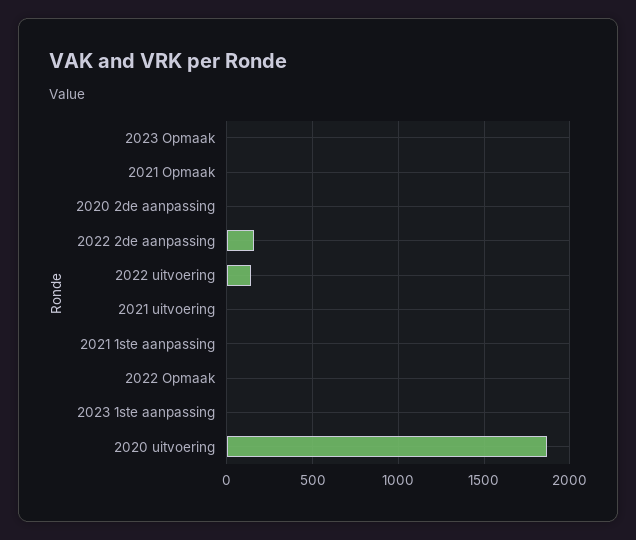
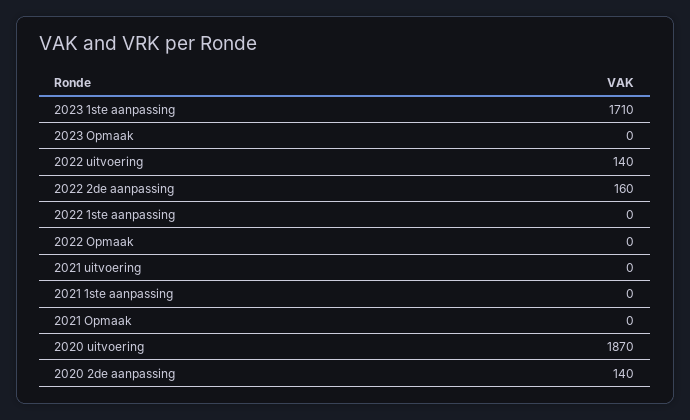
2020 2de aanpassing: 0 -> 140
2023 1ste aanpassing: 0 -> 1710
2022 1ste aanpassing: none -> 0

